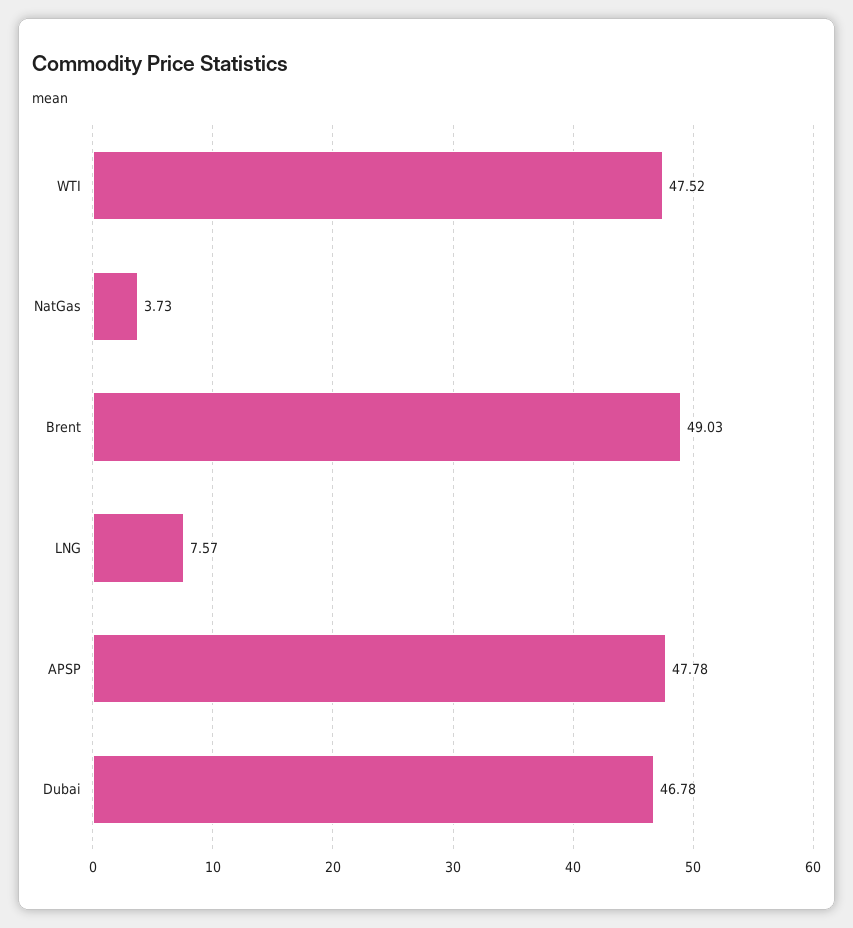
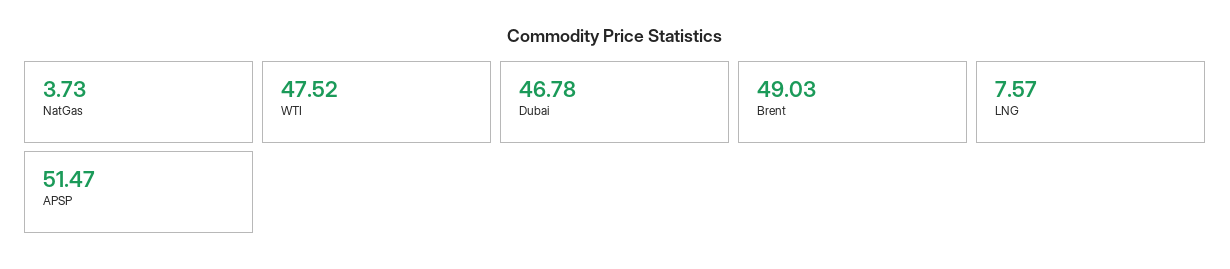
APSP: 47.78 -> 51.47

